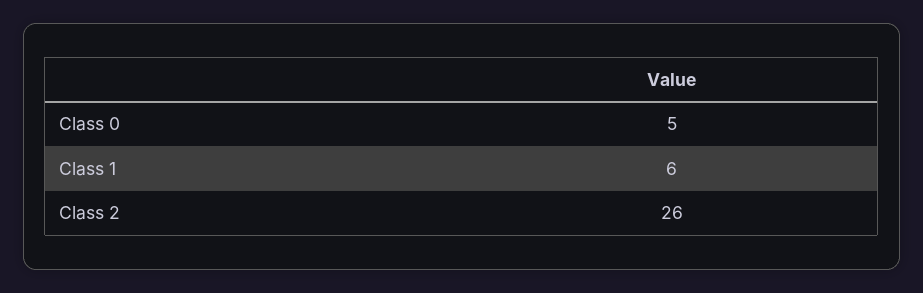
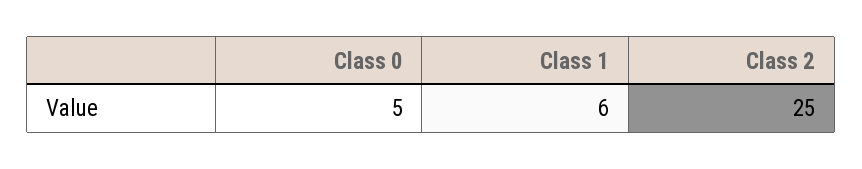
Class 2: 26 -> 25

